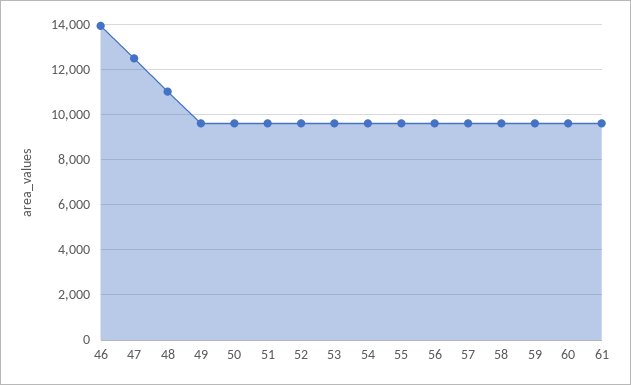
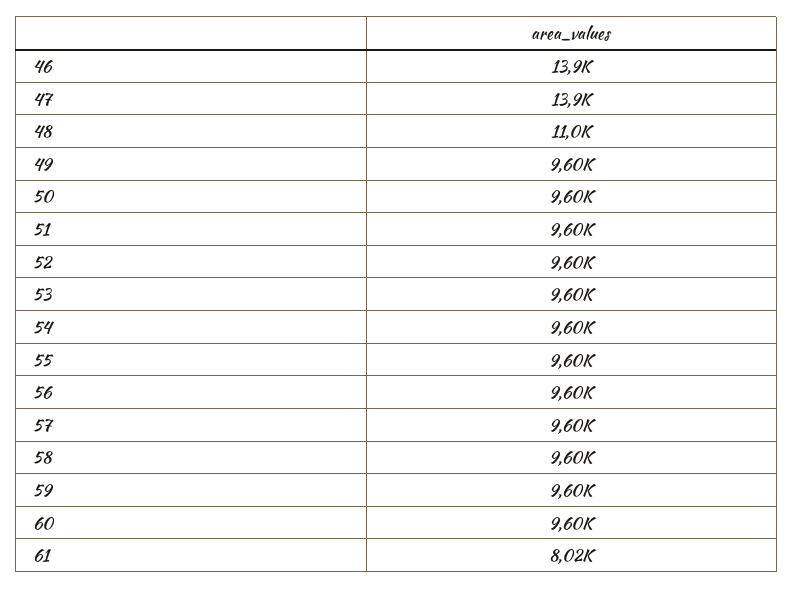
47: 12500 -> 13900
61: 9500 -> 8020

